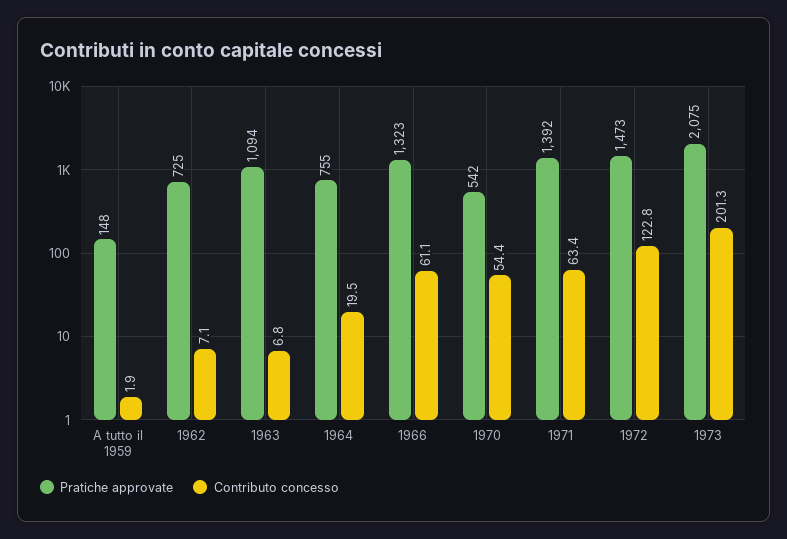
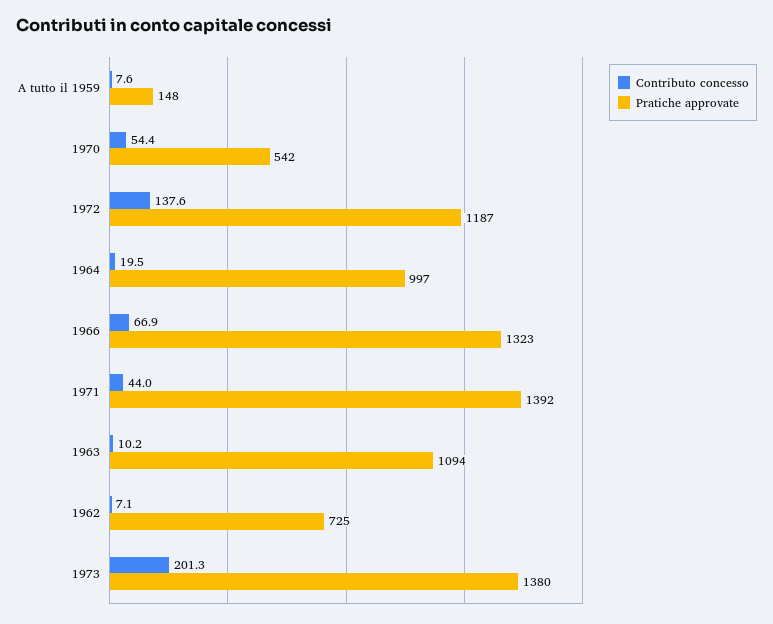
Contributo concesso, A tutto il 1959: 1.9 -> 7.6
Contributo concesso, 1963: 6.8 -> 10.2
Pratiche approvate, 1964: 755 -> 997
Contributo concesso, 1966: 61.1 -> 66.9
Contributo concesso, 1971: 63.4 -> 44
Pratiche approvate, 1972: 1473 -> 1187
Contributo concesso, 1972: 122.8 -> 137.6
Pratiche approvate, 1973: 2075 -> 1380

